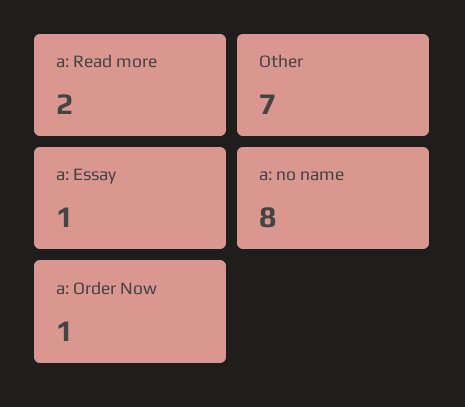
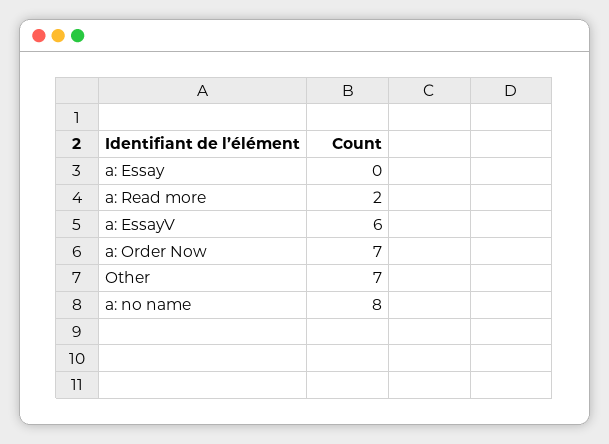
a: Essay: 1 -> 0
a: Order Now: 1 -> 7
a: EssayV: none -> 6

